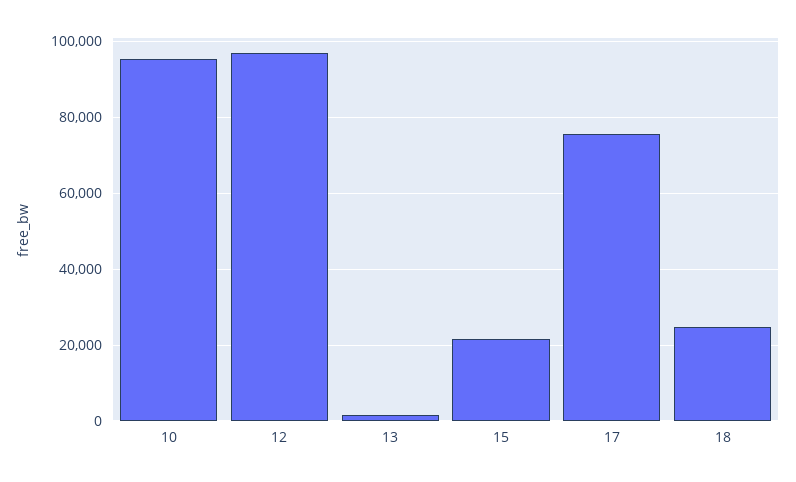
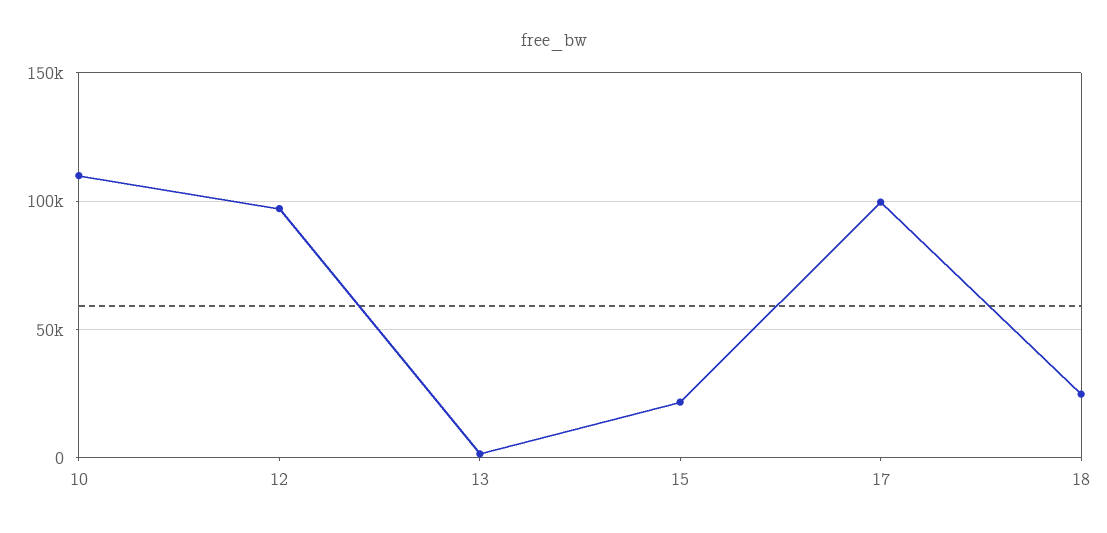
10: 96000 -> 110000
17: 76000 -> 100000

